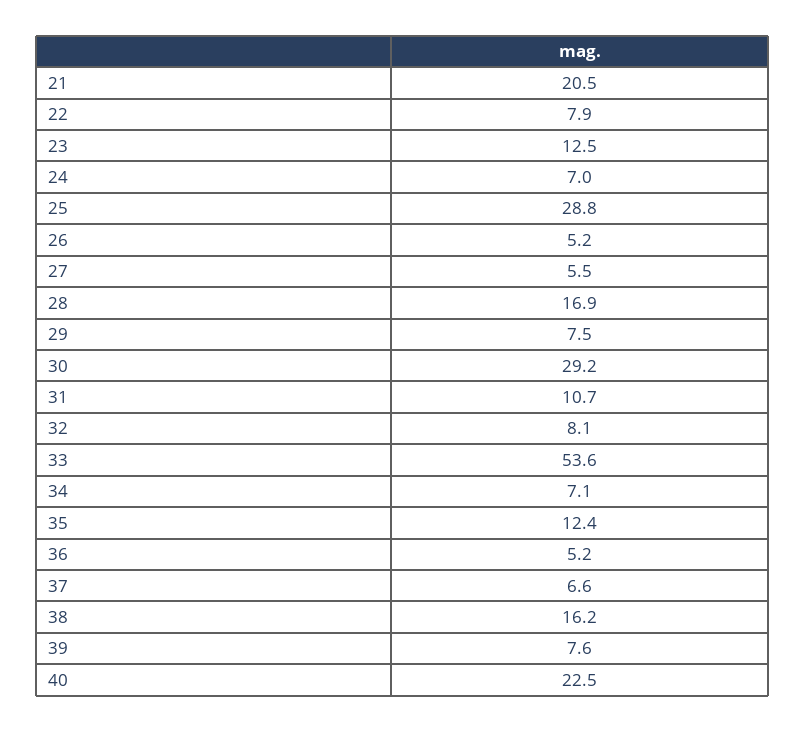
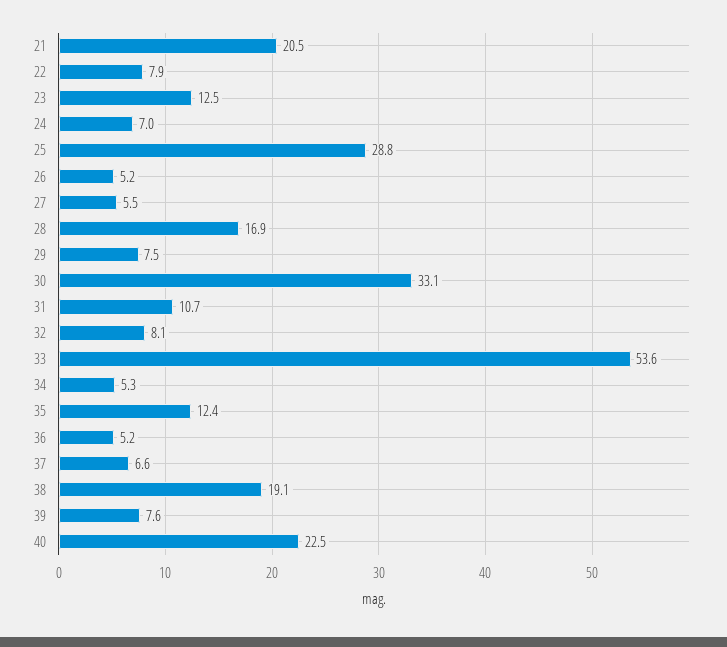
30: 29.2 -> 33.1
34: 7.1 -> 5.3
38: 16.2 -> 19.1

